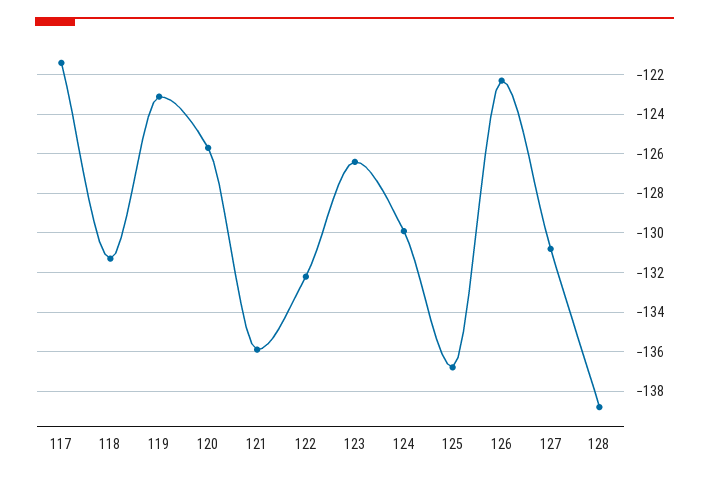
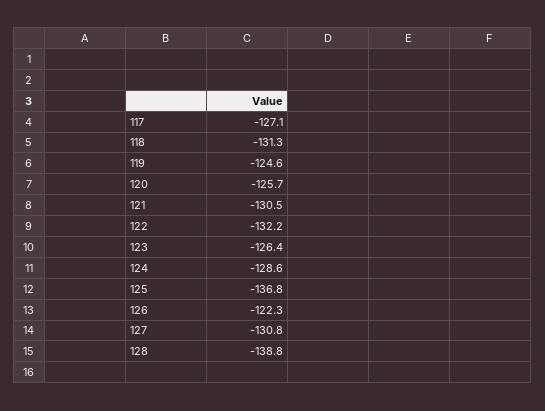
117: -121.5 -> -127.1
119: -123 -> -124.6
121: -136 -> -130.5
124: -130 -> -128.6

